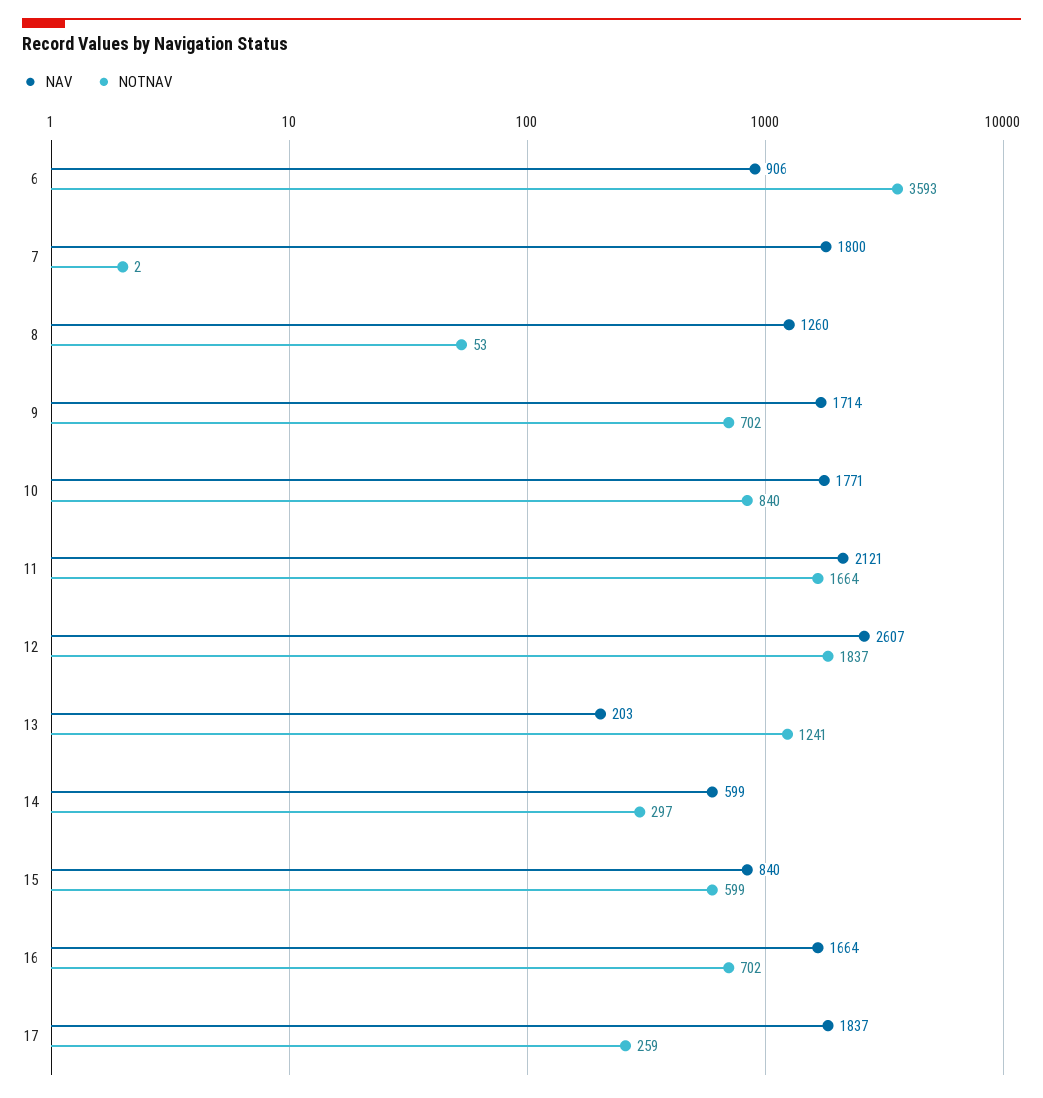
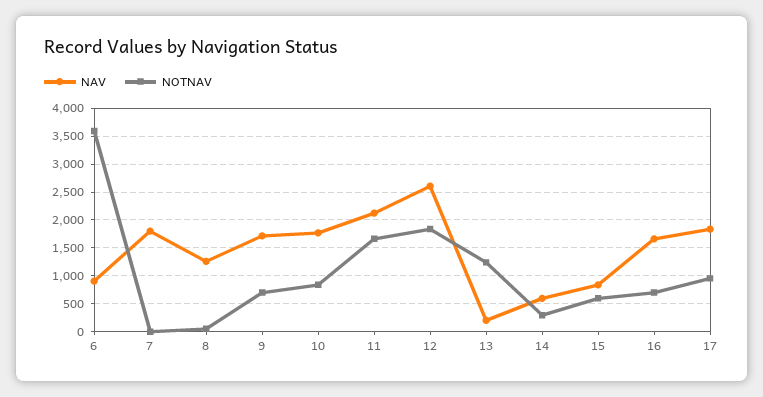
NOTNAV, 17: 259 -> 1000

